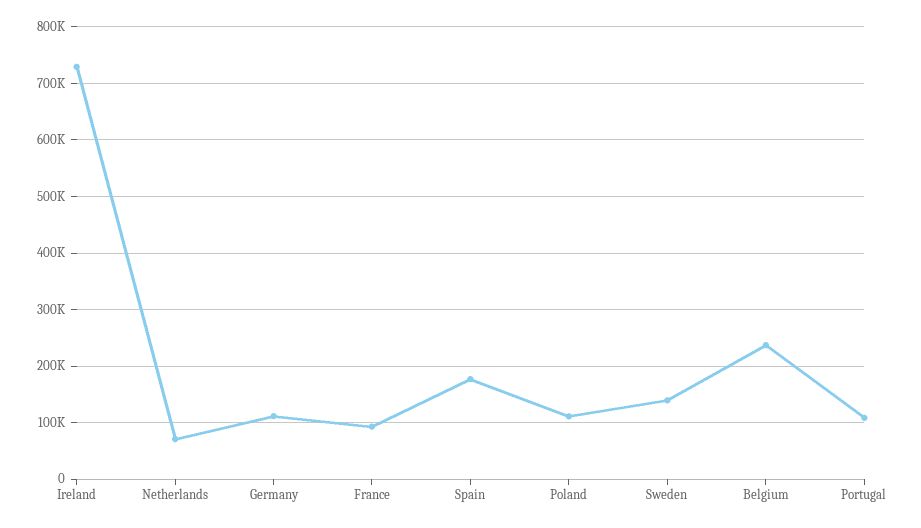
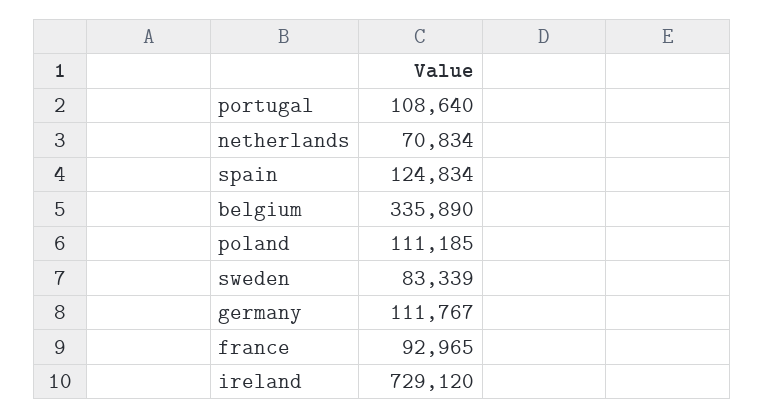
Spain: 180000 -> 124834
Sweden: 140000 -> 83339
Belgium: 240000 -> 335890

